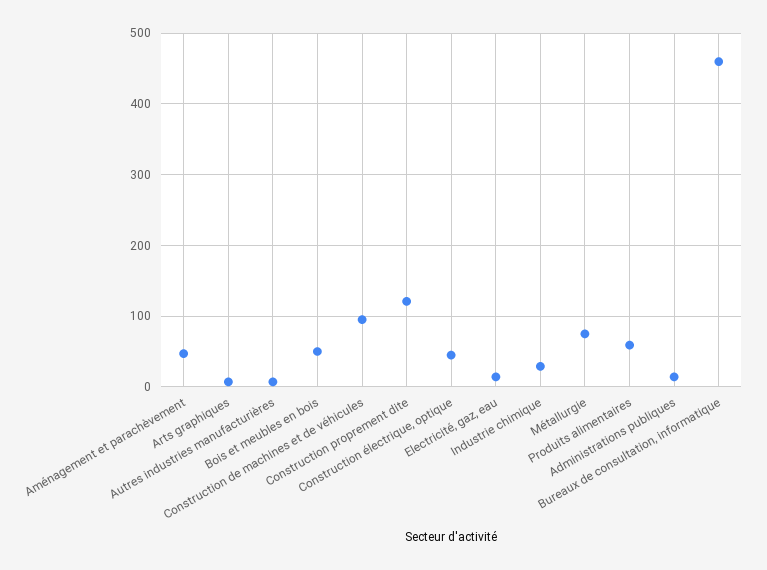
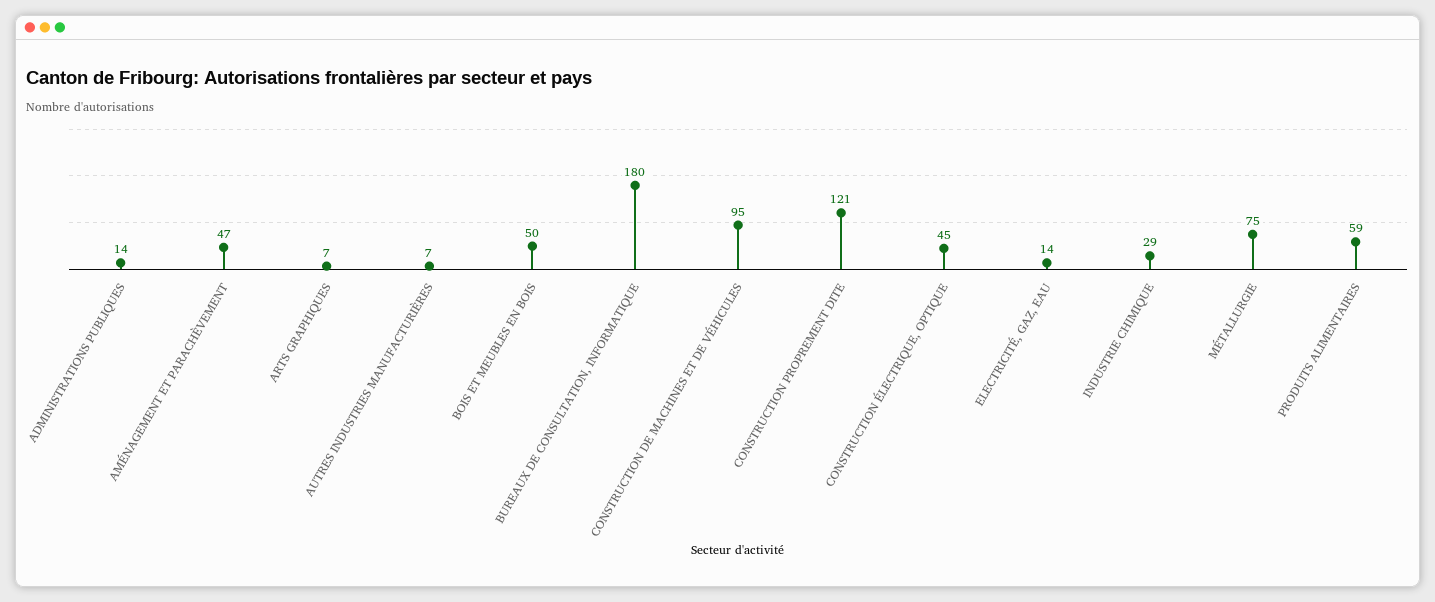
Bureaux de consultation, informatique: 460 -> 180

